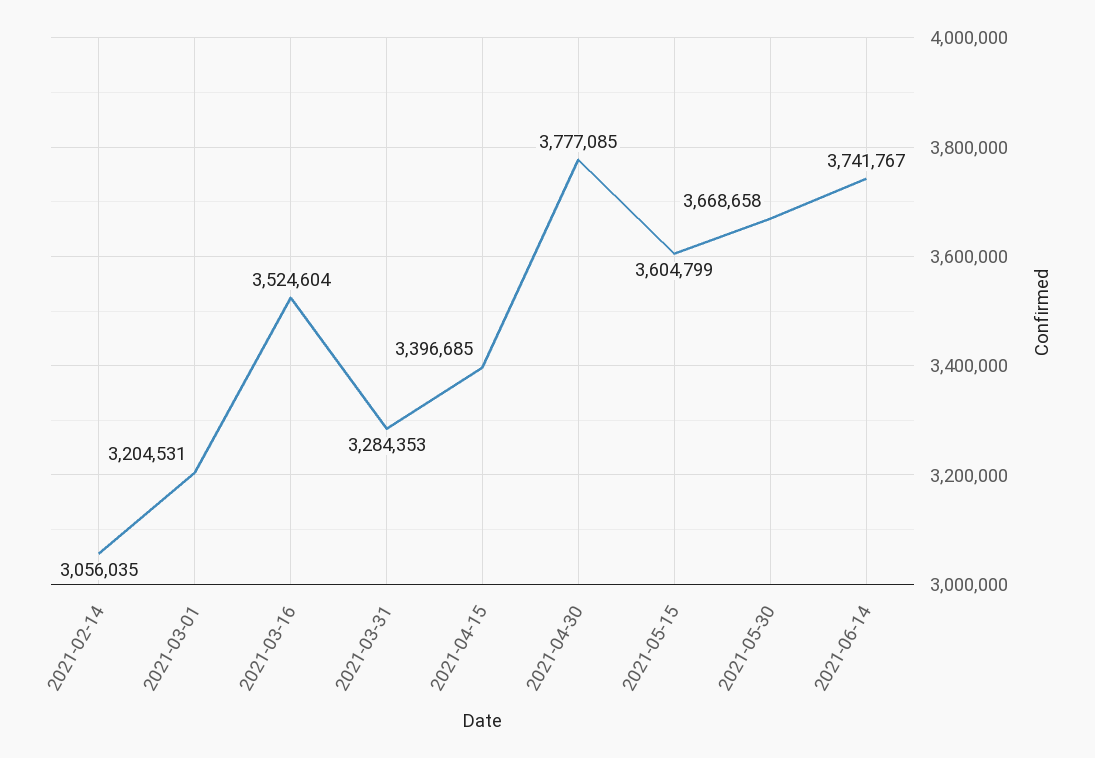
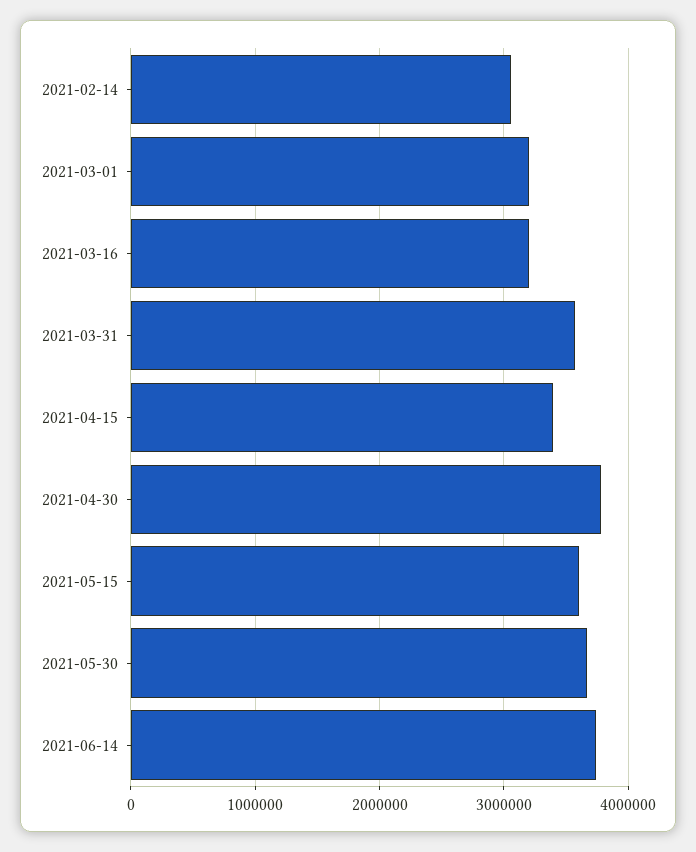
2021-03-16: 3524604 -> 3200000
2021-03-31: 3284353 -> 3600000

